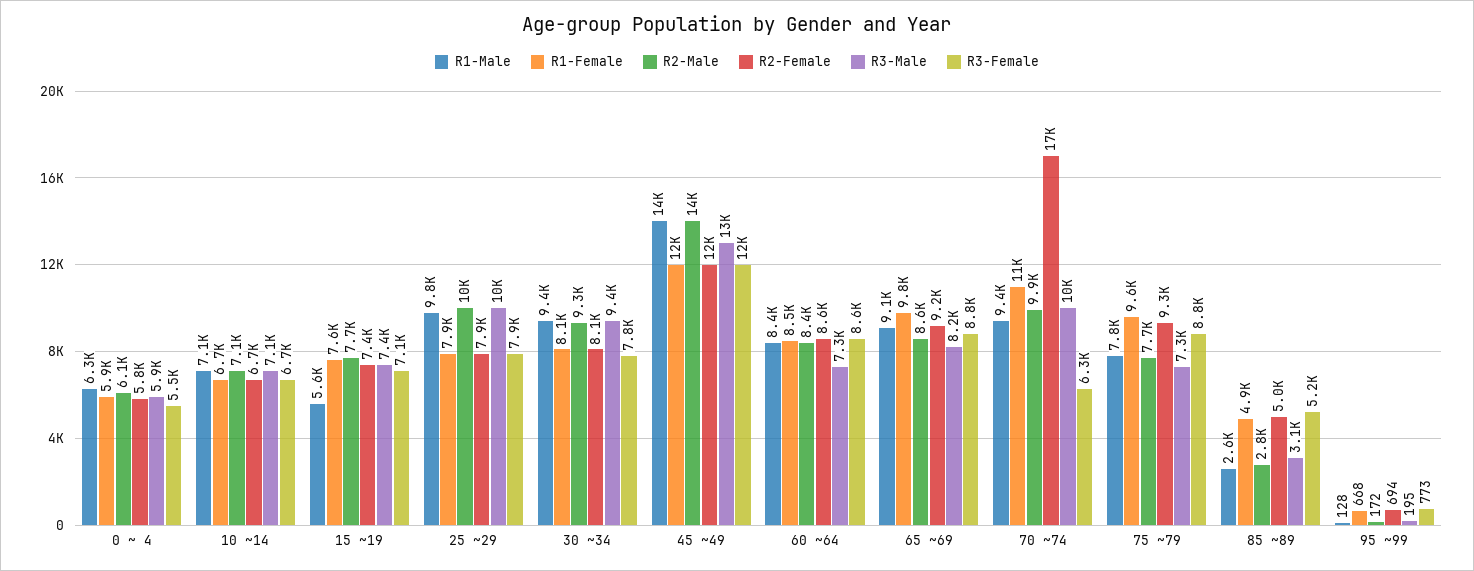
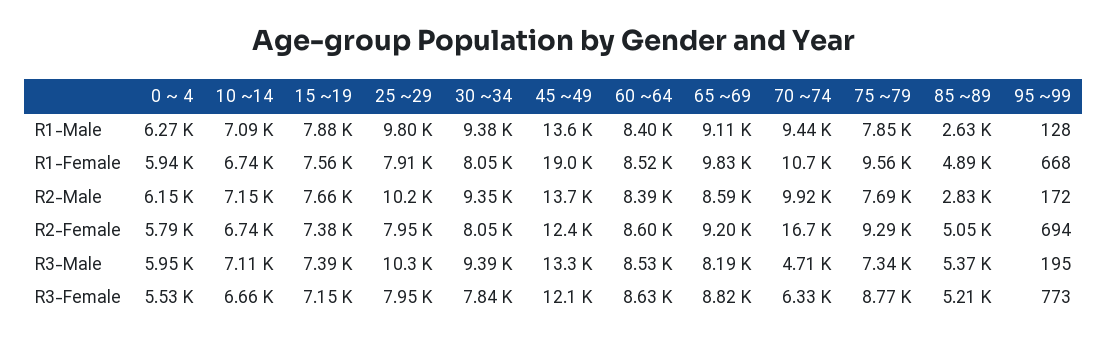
R1-Male, 15 ~19: 5600 -> 7880
R1-Female, 45 ~49: 12000 -> 19000
R3-Male, 60 ~64: 7300 -> 8530
R3-Male, 70 ~74: 10000 -> 4710
R3-Male, 85 ~89: 3100 -> 5370

